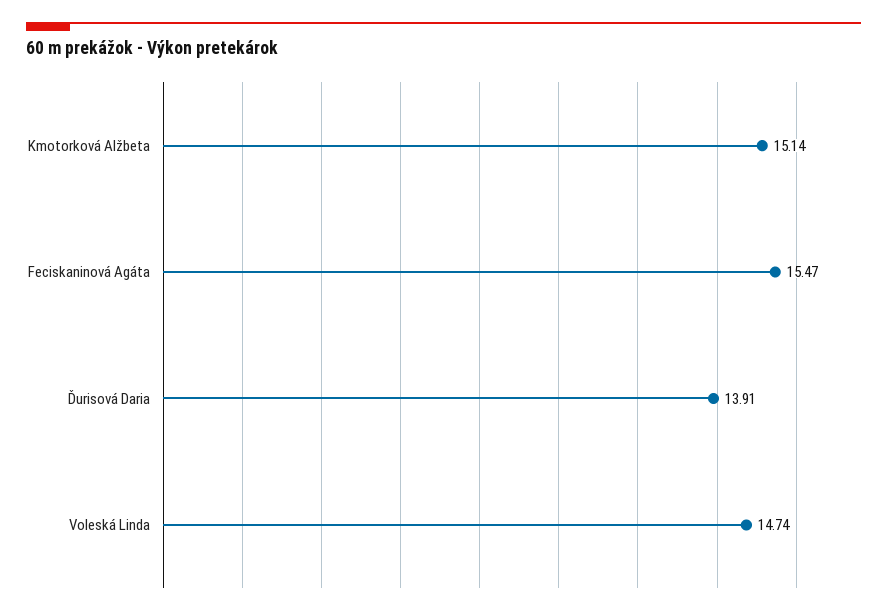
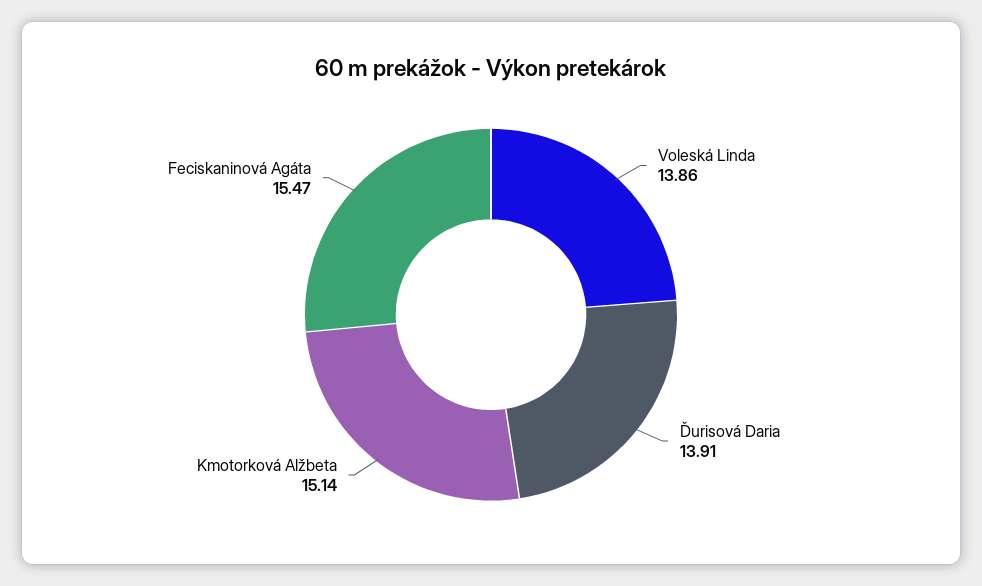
Voleská Linda: 14.74 -> 13.86

